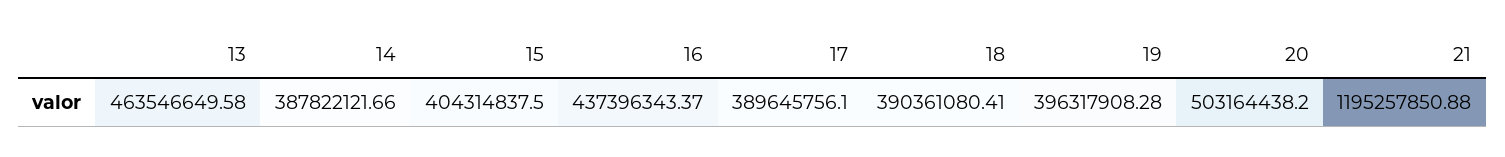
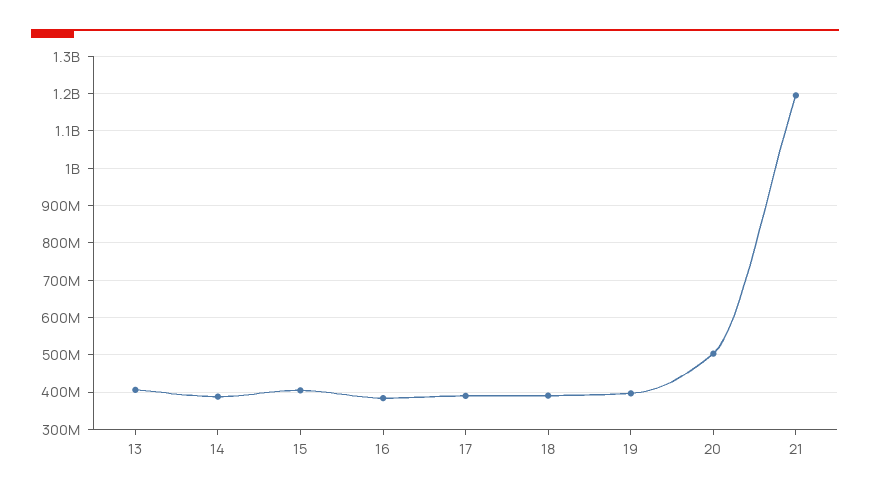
13: 463546649.58 -> 400000000
16: 437396343.37 -> 380000000

